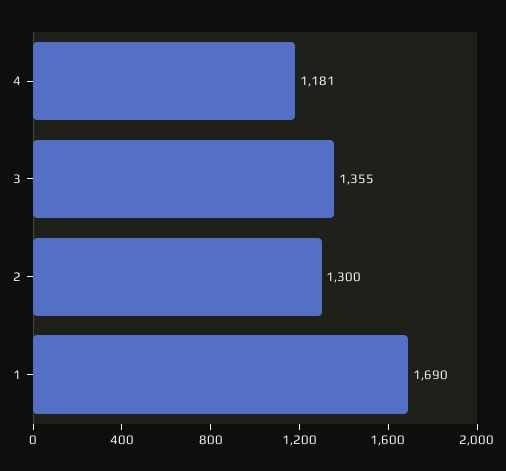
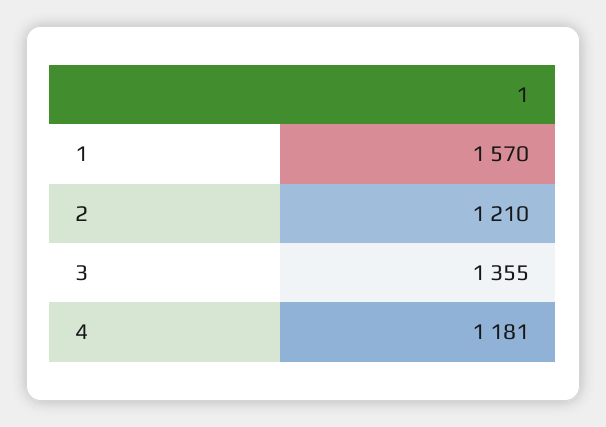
2: 1300 -> 1210
1: 1690 -> 1570

